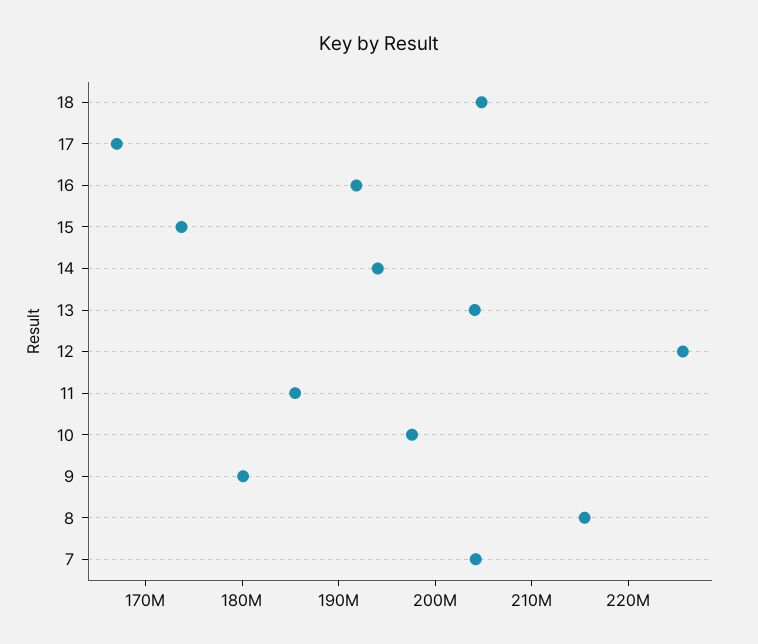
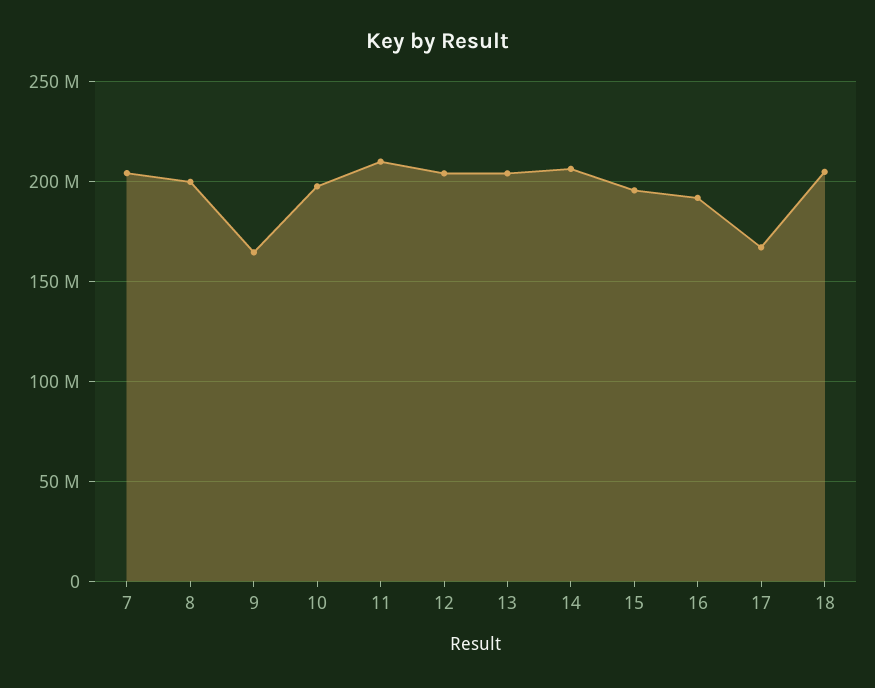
15: 174000000 -> 195000000
14: 194000000 -> 205000000
12: 226000000 -> 205000000
11: 186000000 -> 210000000
9: 180000000 -> 165000000
8: 216000000 -> 200000000

